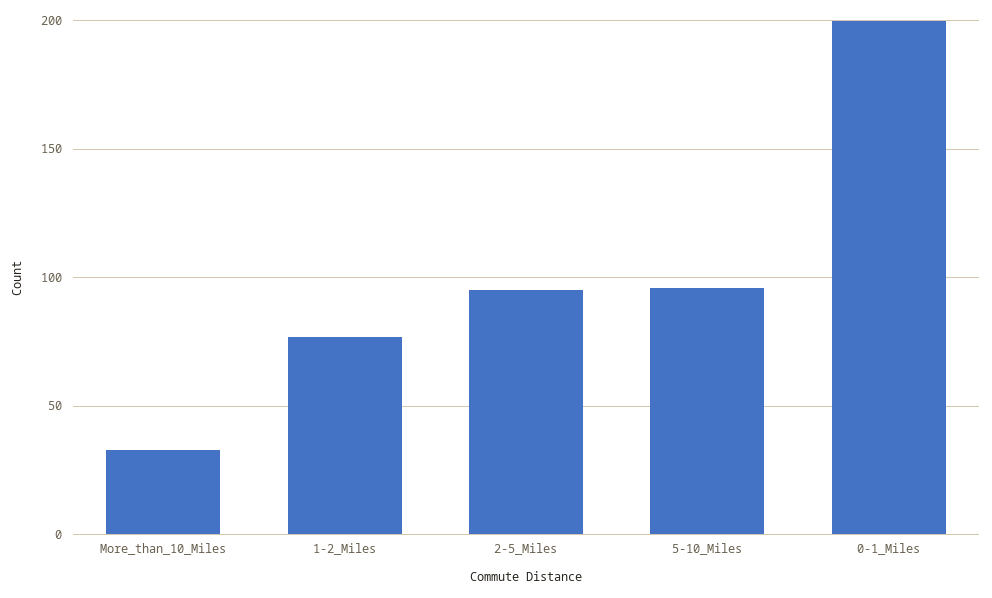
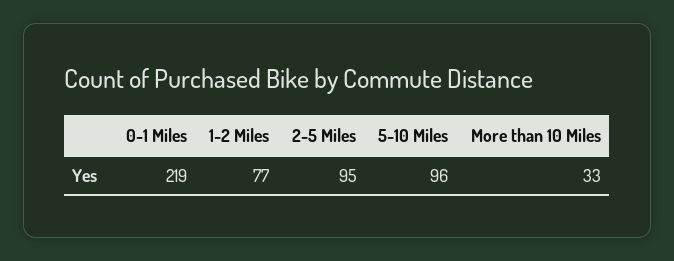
0-1_Miles: 200 -> 219

